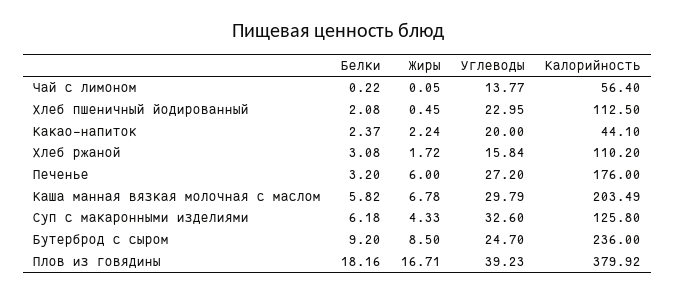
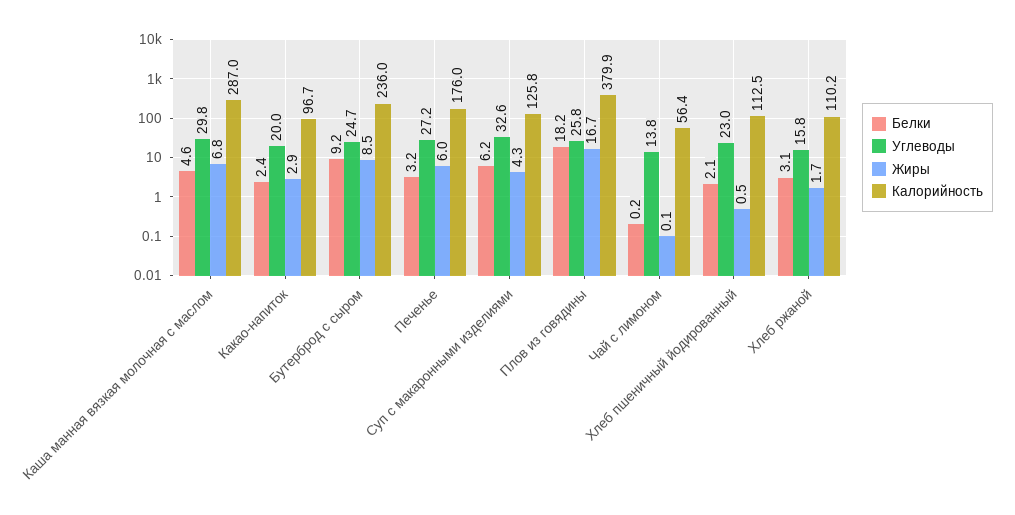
Жиры, Какао-напиток: 2.24 -> 2.9
Калорийность, Какао-напиток: 44.1 -> 96.7
Белки, Каша манная вязкая молочная с маслом: 5.82 -> 4.6
Калорийность, Каша манная вязкая молочная с маслом: 203.49 -> 287
Углеводы, Плов из говядины: 39.23 -> 25.8

